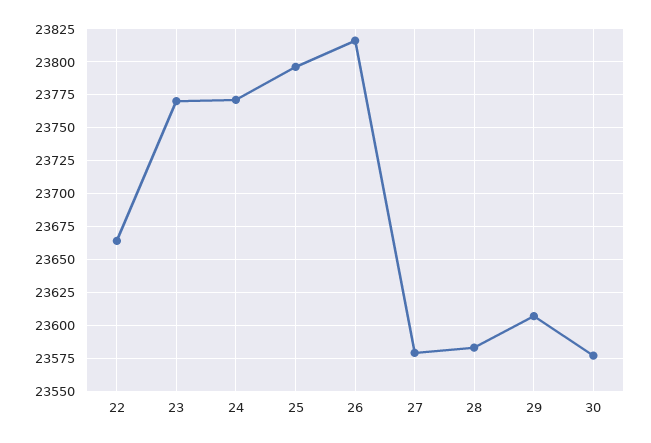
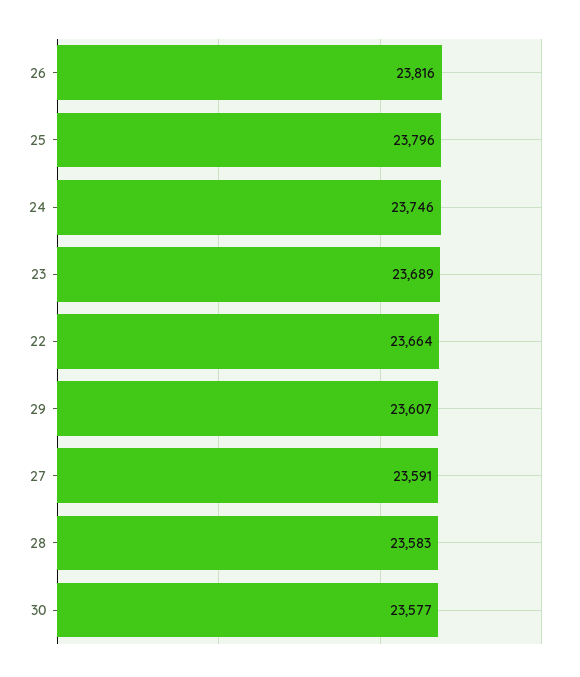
23: 23770 -> 23689
24: 23770 -> 23746
27: 23580 -> 23591

